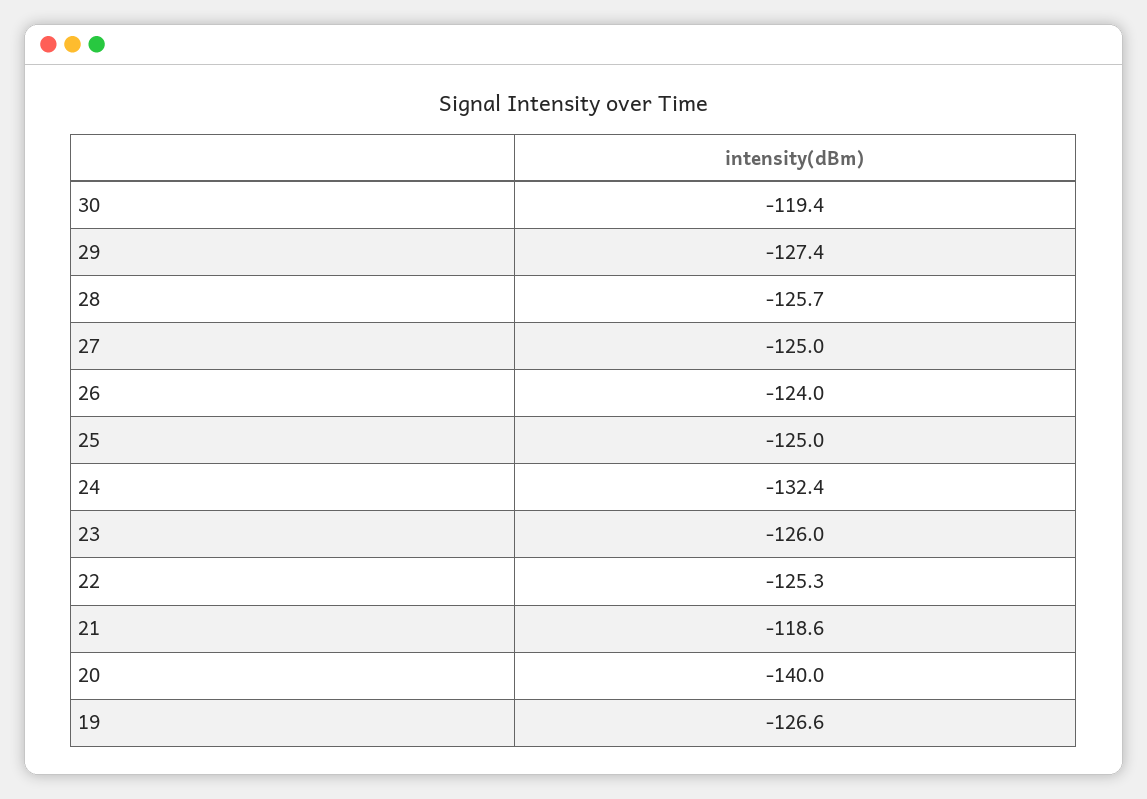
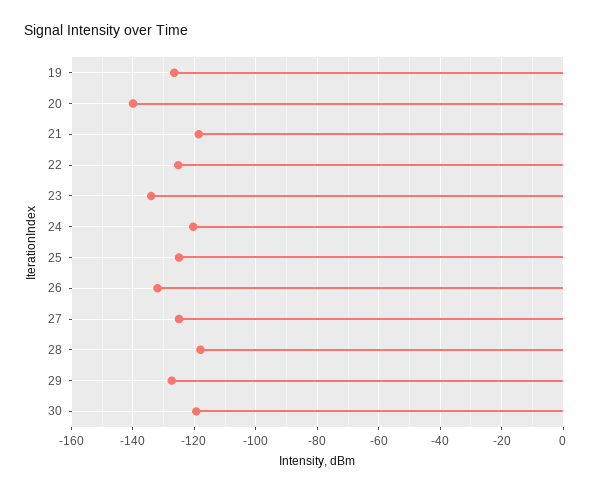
28: -125.7 -> -118
26: -124 -> -132
24: -132.4 -> -120
23: -126 -> -134

